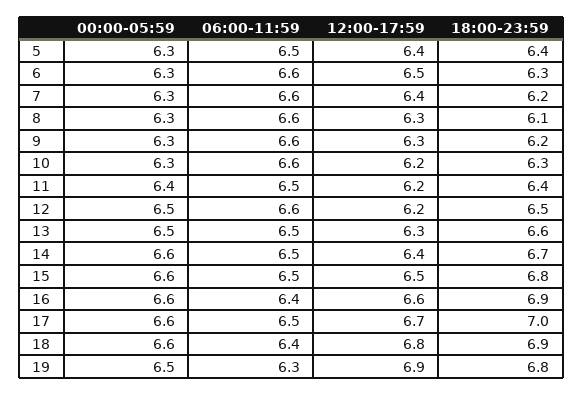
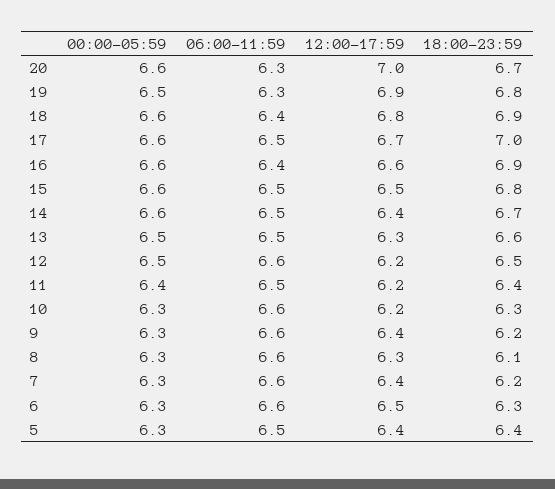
12:00-17:59, 9: 6.3 -> 6.4
00:00-05:59, 20: none -> 6.6
06:00-11:59, 20: none -> 6.3
12:00-17:59, 20: none -> 7
18:00-23:59, 20: none -> 6.7

